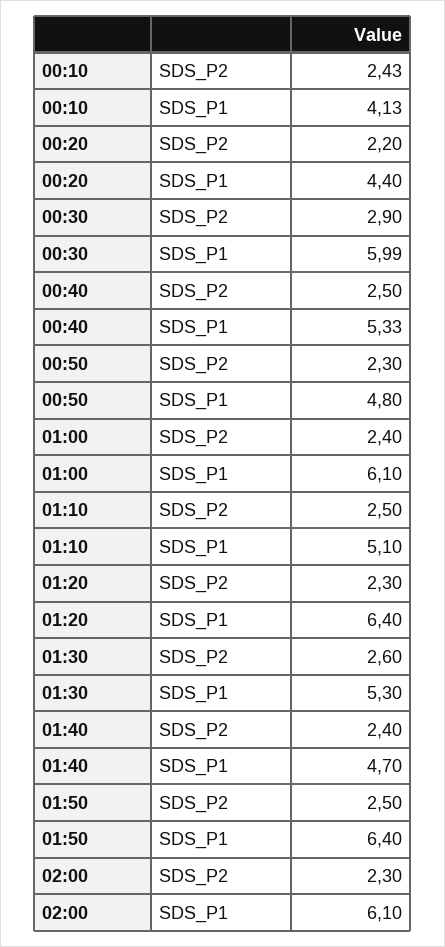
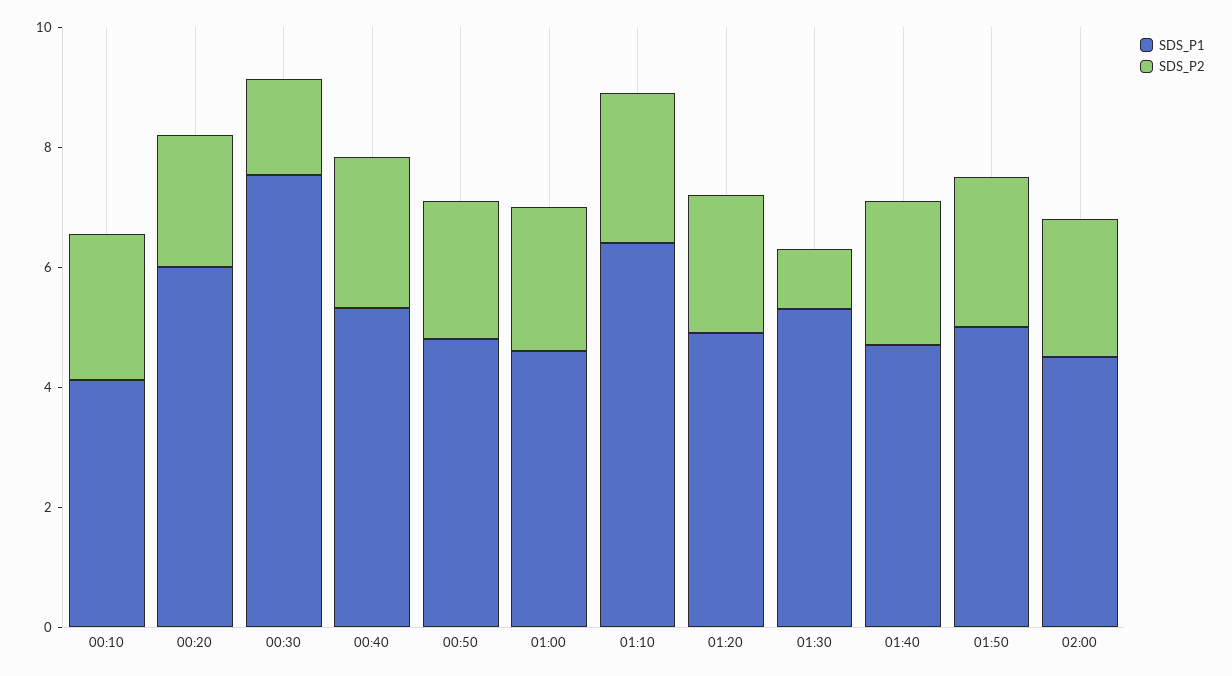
SDS_P1, 00:20: 4.4 -> 6
SDS_P2, 00:30: 2.9 -> 1.5
SDS_P1, 00:30: 5.99 -> 7.5
SDS_P1, 01:00: 6.1 -> 4.5
SDS_P1, 01:10: 5.1 -> 6.5
SDS_P1, 01:20: 6.4 -> 5
SDS_P2, 01:30: 2.6 -> 1
SDS_P1, 01:50: 6.4 -> 5
SDS_P1, 02:00: 6.1 -> 4.5

